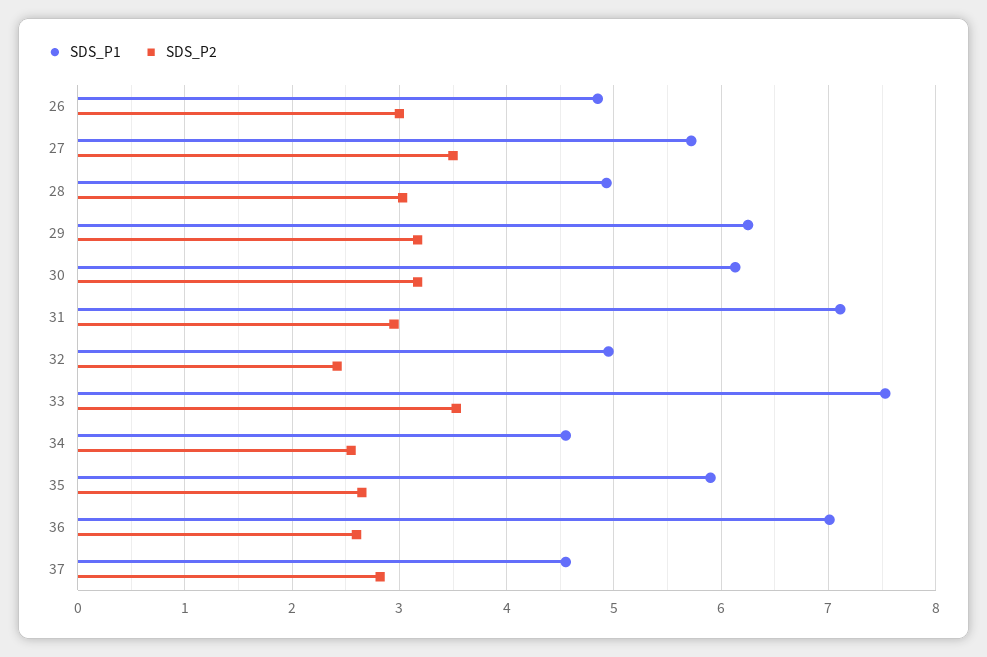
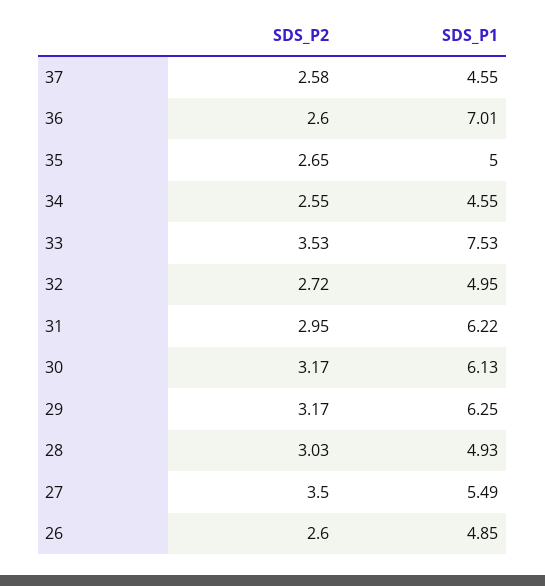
SDS_P2, 26: 3 -> 2.6
SDS_P1, 27: 5.7 -> 5.49
SDS_P1, 31: 7.1 -> 6.22
SDS_P2, 32: 2.4 -> 2.72
SDS_P1, 35: 5.9 -> 5
SDS_P2, 37: 2.8 -> 2.58

